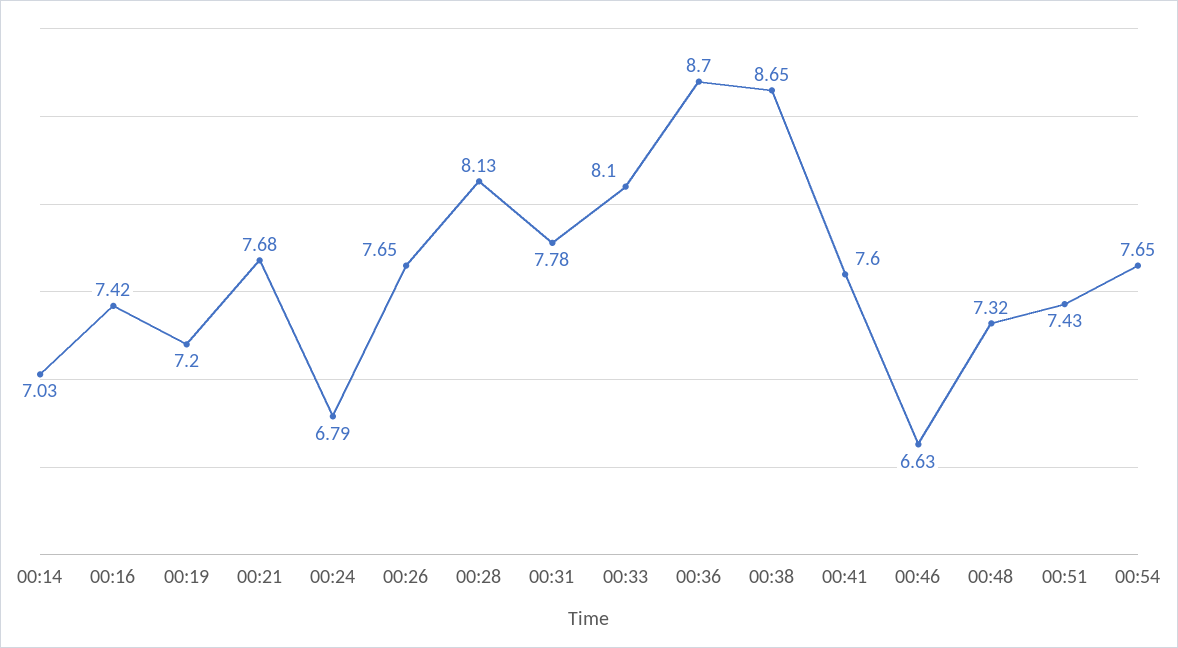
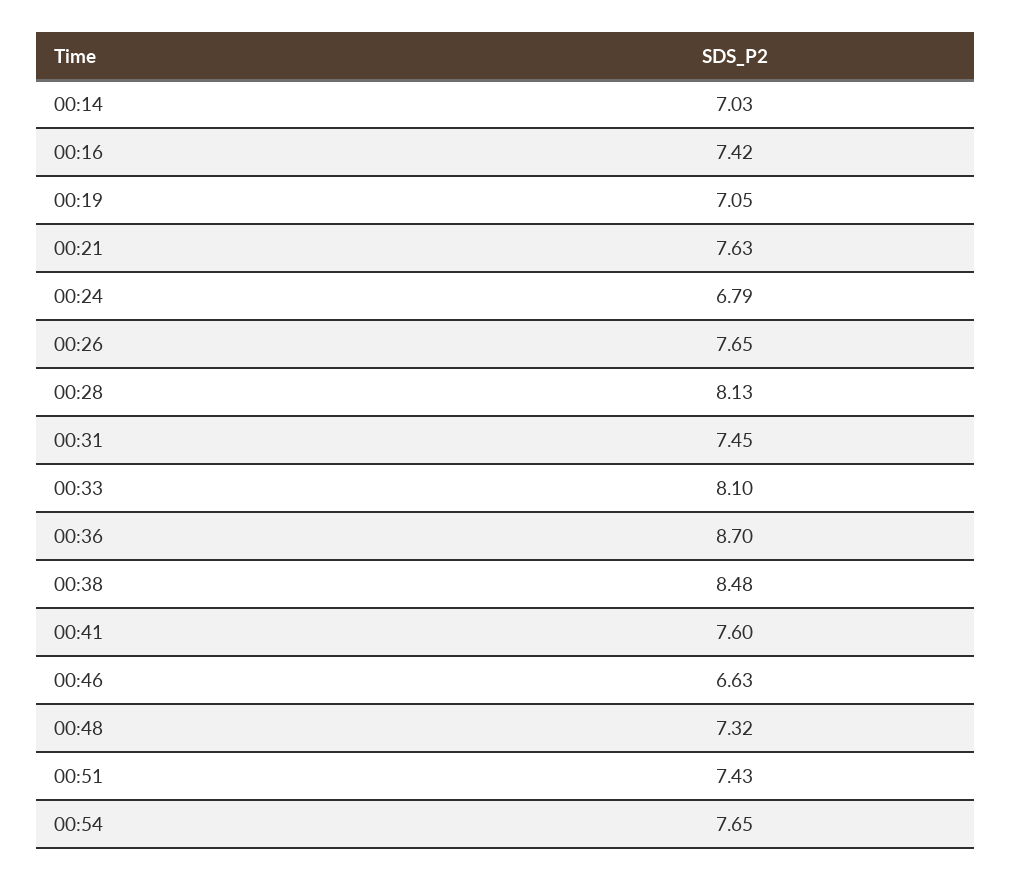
00:19: 7.2 -> 7.05
00:21: 7.68 -> 7.63
00:31: 7.78 -> 7.45
00:38: 8.65 -> 8.48

